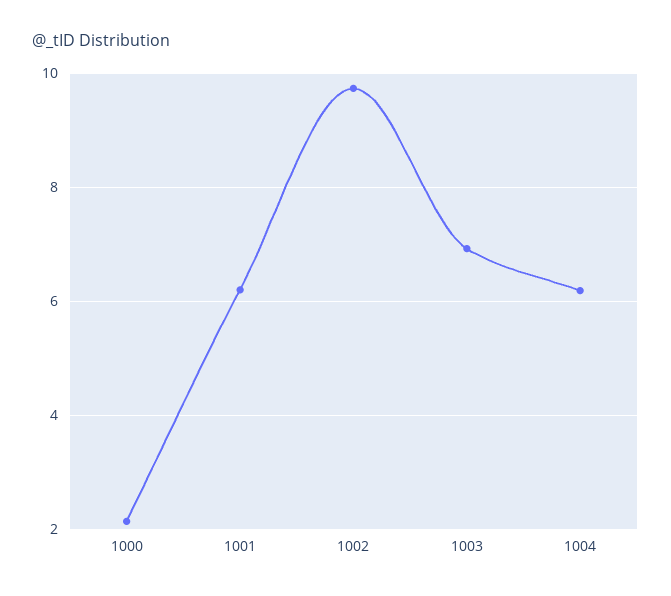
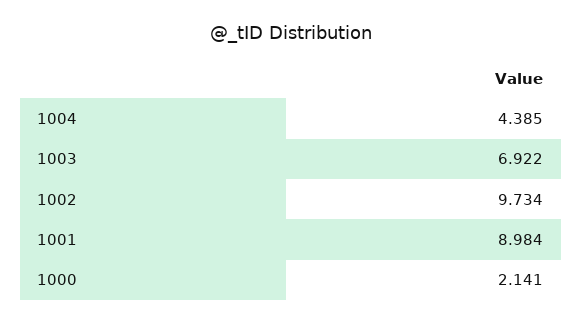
1001: 6.2 -> 8.984
1004: 6.2 -> 4.385

